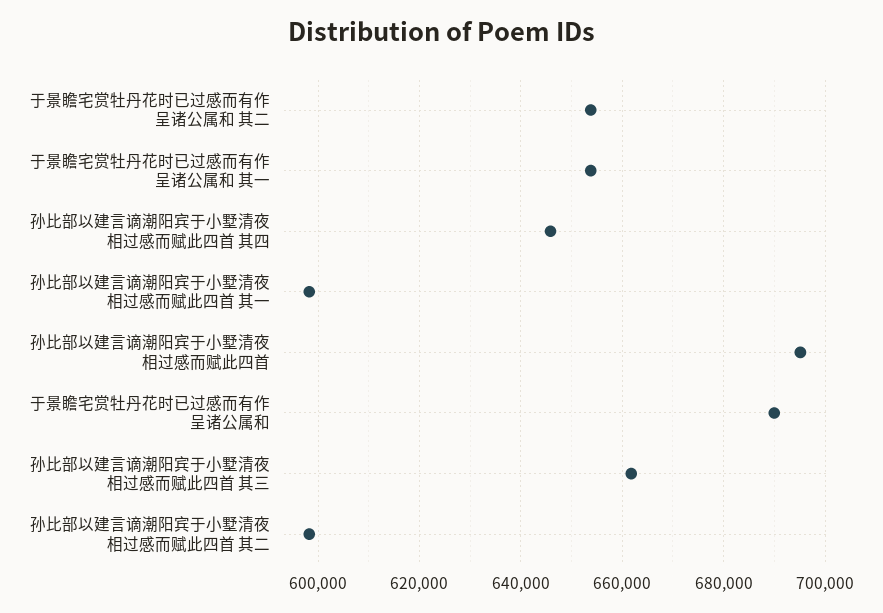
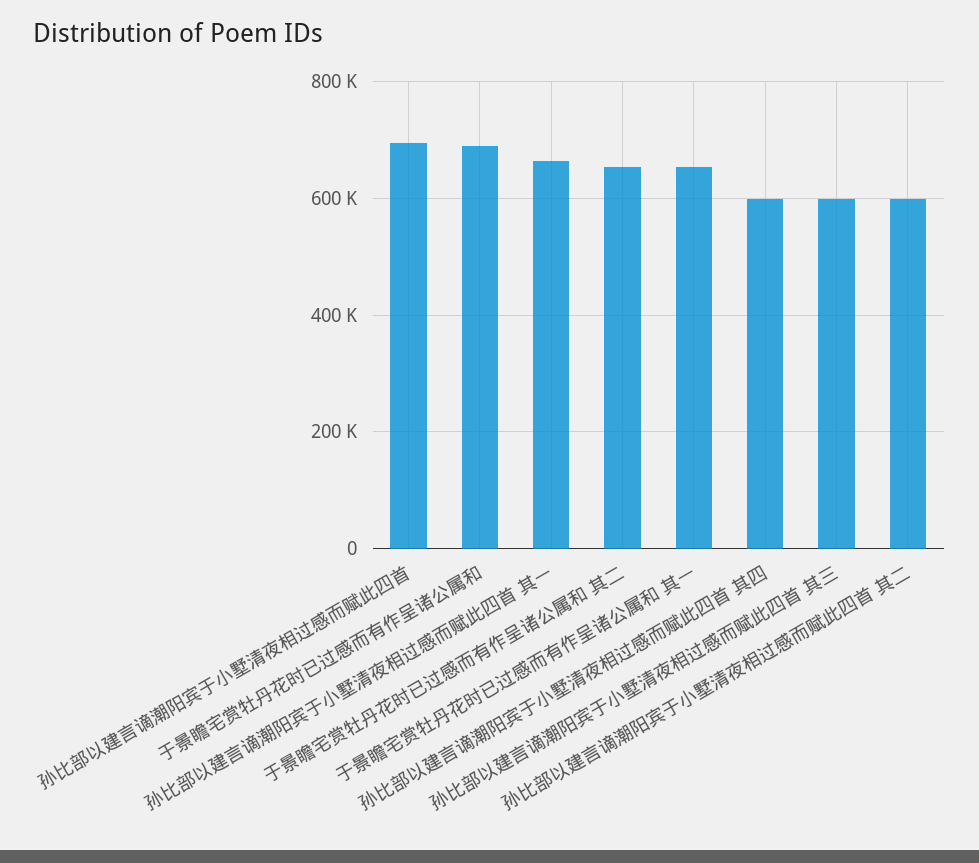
孙比部以建言谪潮阳宾于小墅清夜相过感而赋此四首 其四: 646000 -> 600000
孙比部以建言谪潮阳宾于小墅清夜相过感而赋此四首 其一: 598000 -> 660000
孙比部以建言谪潮阳宾于小墅清夜相过感而赋此四首 其三: 662000 -> 600000

